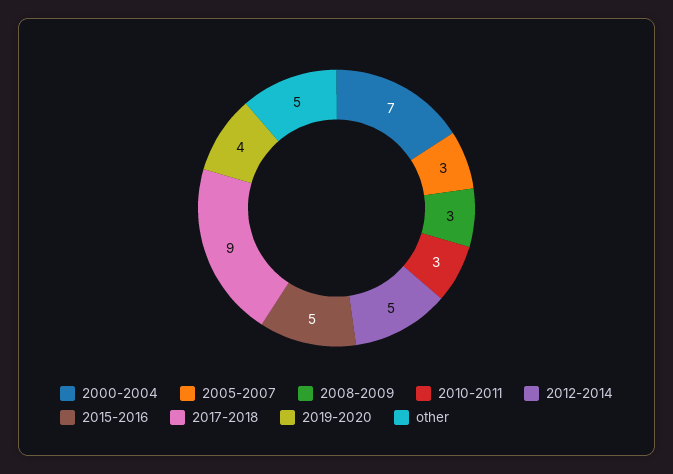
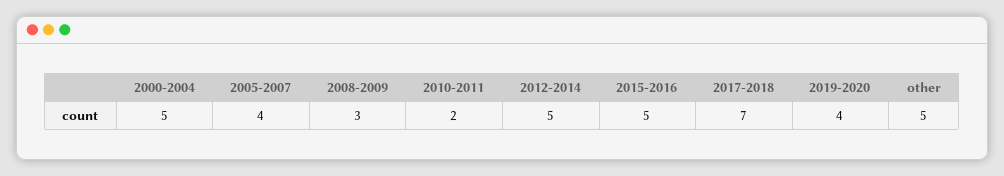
2000-2004: 7 -> 5
2005-2007: 3 -> 4
2010-2011: 3 -> 2
2017-2018: 9 -> 7

